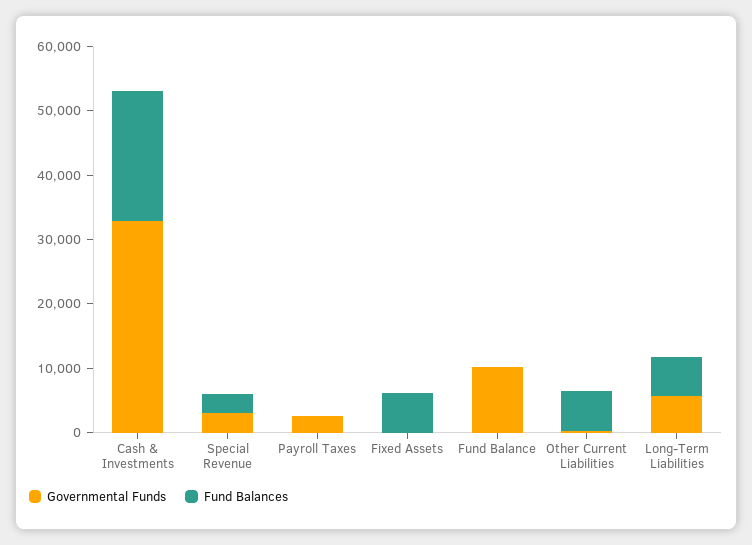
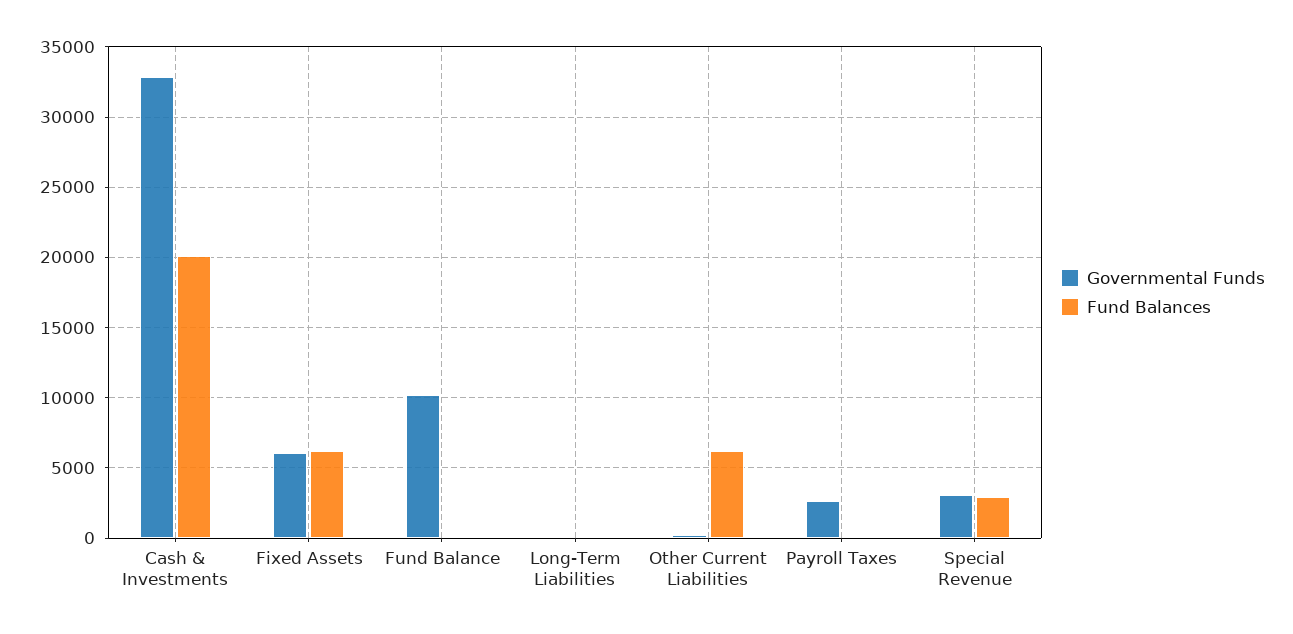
Governmental Funds, Fixed Assets: 0 -> 6000
Governmental Funds, Long-Term Liabilities: 6000 -> 0
Fund Balances, Long-Term Liabilities: 6000 -> 0

